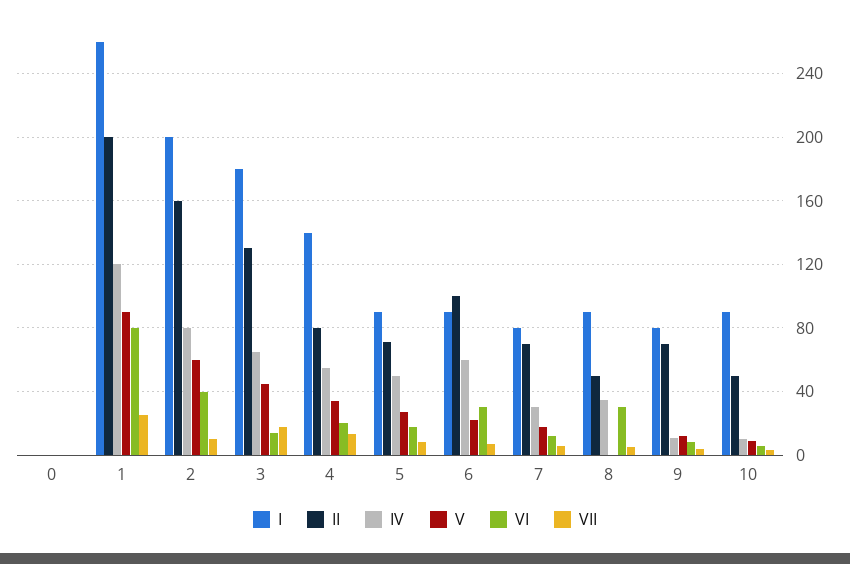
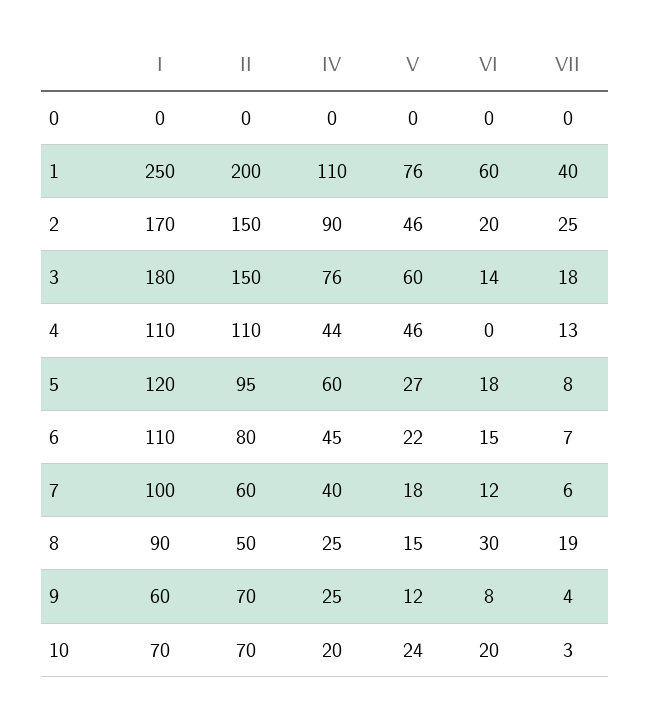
I, 1: 260 -> 250
IV, 1: 120 -> 110
V, 1: 90 -> 76
VI, 1: 80 -> 60
VII, 1: 25 -> 40
I, 2: 200 -> 170
II, 2: 160 -> 150
IV, 2: 80 -> 90
V, 2: 60 -> 46
VI, 2: 40 -> 20
VII, 2: 10 -> 25
II, 3: 130 -> 150
IV, 3: 65 -> 76
V, 3: 45 -> 60
I, 4: 140 -> 110
II, 4: 80 -> 110
IV, 4: 55 -> 44
V, 4: 35 -> 46
VI, 4: 20 -> 0
I, 5: 90 -> 120
II, 5: 70 -> 95
IV, 5: 50 -> 60
I, 6: 90 -> 110
II, 6: 100 -> 80
IV, 6: 60 -> 45
VI, 6: 30 -> 15
I, 7: 80 -> 100
II, 7: 70 -> 60
IV, 7: 30 -> 40
IV, 8: 35 -> 25
V, 8: 0 -> 15
VII, 8: 5 -> 19
I, 9: 80 -> 60
IV, 9: 10 -> 25
I, 10: 90 -> 70
II, 10: 50 -> 70
IV, 10: 10 -> 20
V, 10: 10 -> 24
VI, 10: 5 -> 20

